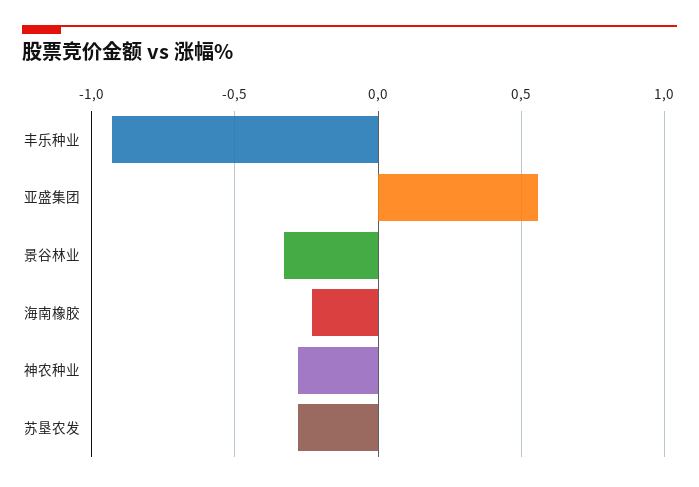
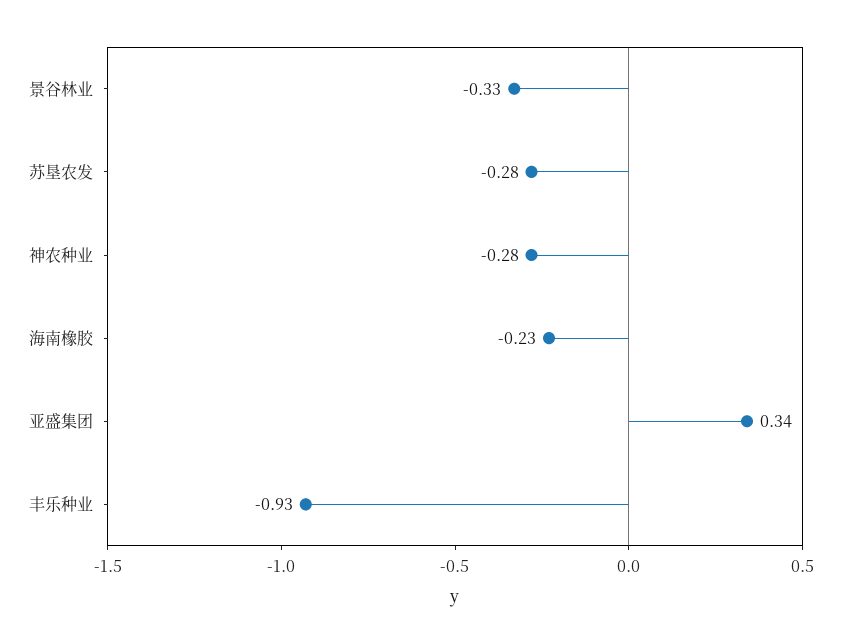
亚盛集团: 0.55 -> 0.34

